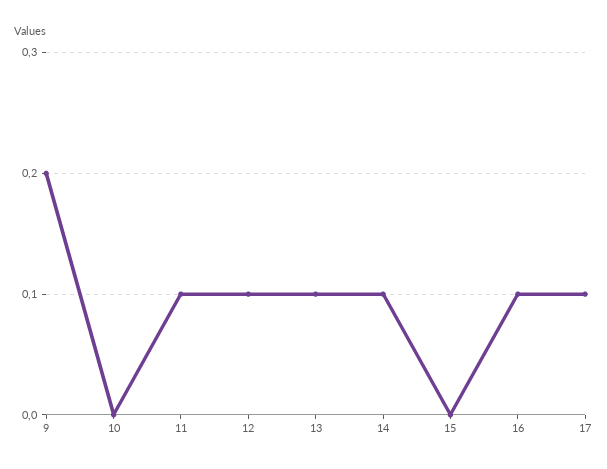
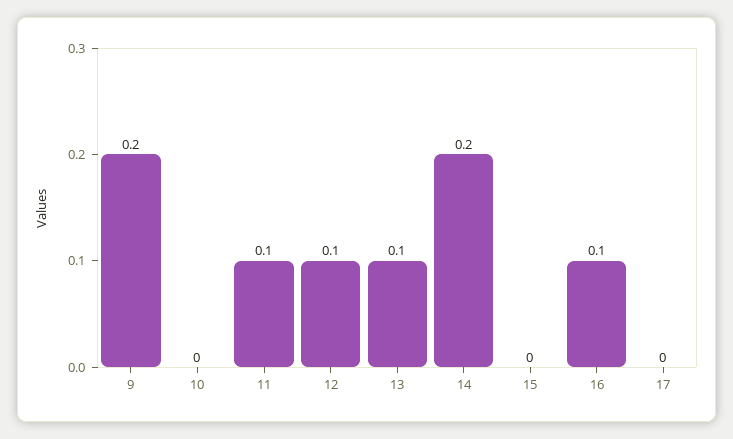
14: 0.1 -> 0.2
17: 0.1 -> 0

